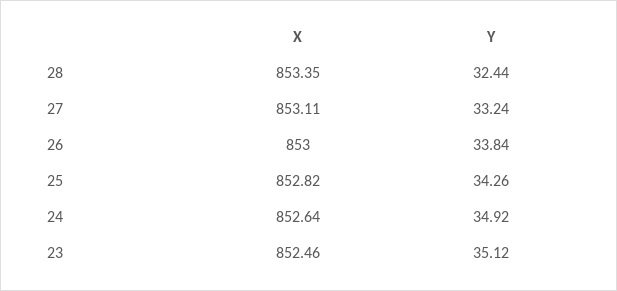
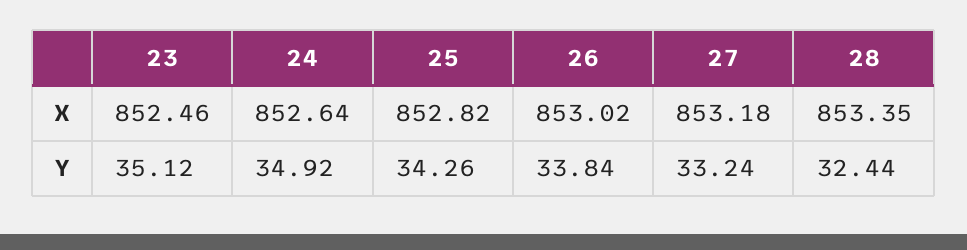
X, 27: 853.11 -> 853.18
X, 26: 853 -> 853.02

